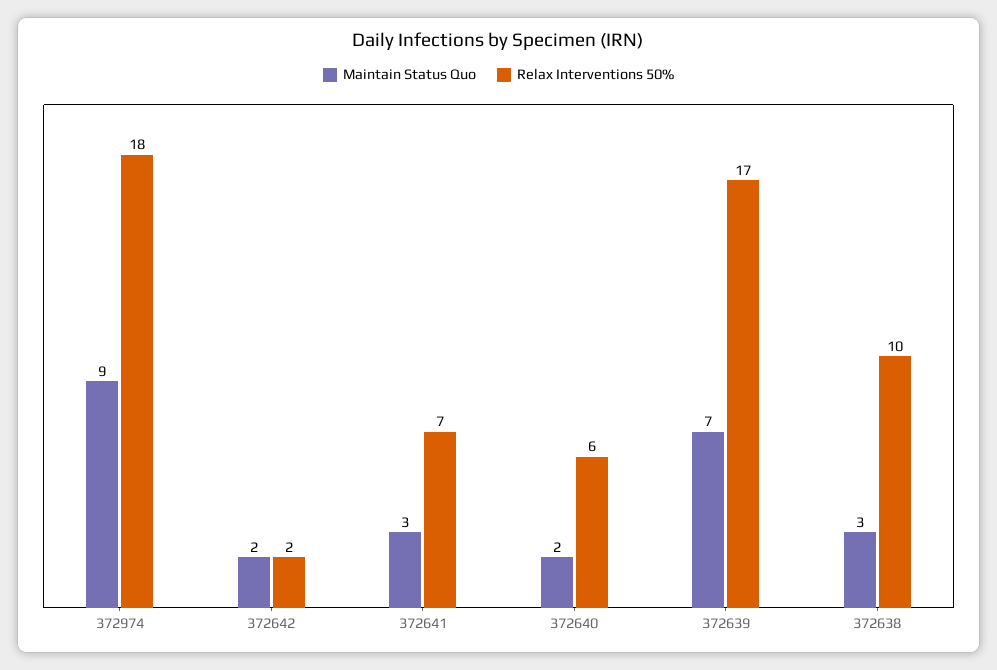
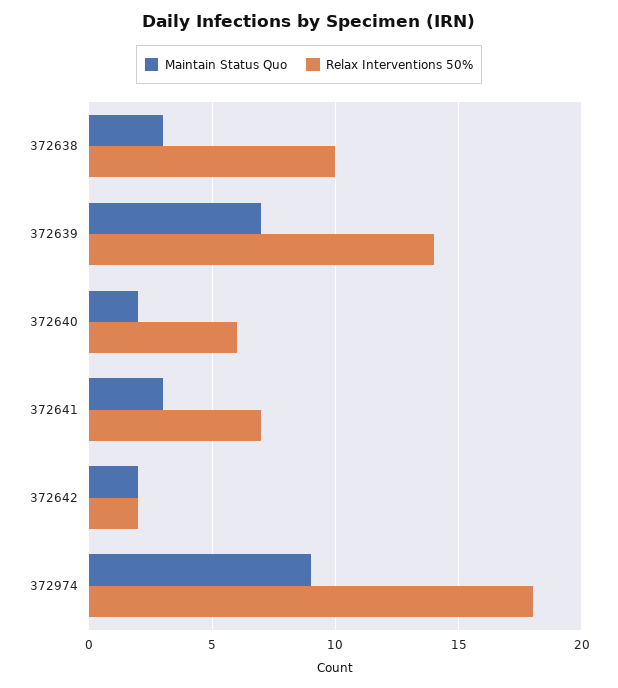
Relax Interventions 50%, 372639: 17 -> 14

